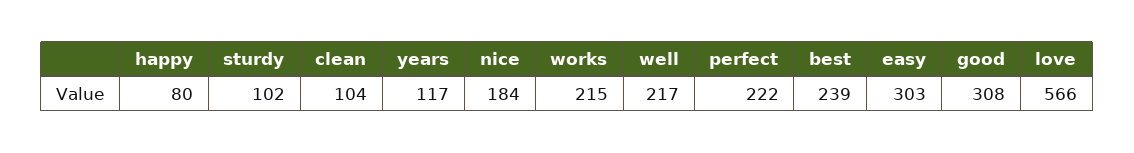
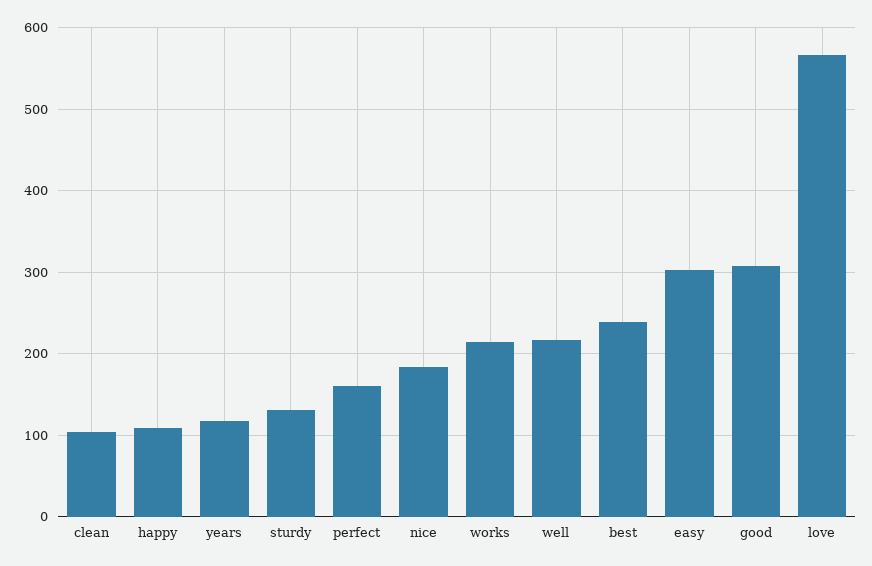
happy: 80 -> 110
sturdy: 102 -> 130
perfect: 222 -> 160

